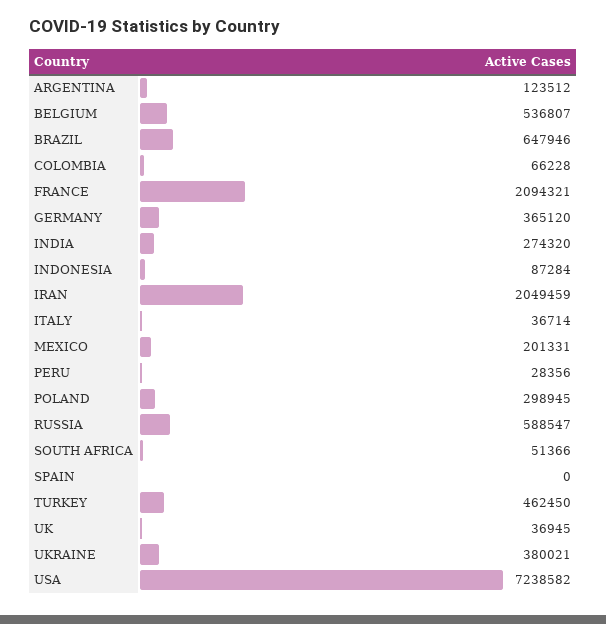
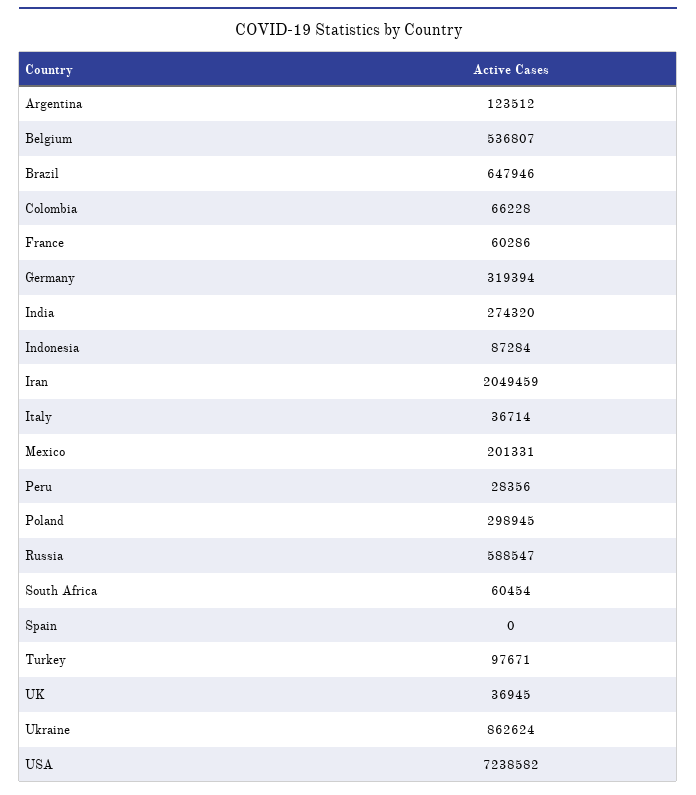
FRANCE: 2094321 -> 60286
GERMANY: 365120 -> 319394
SOUTH AFRICA: 51366 -> 60454
TURKEY: 462450 -> 97671
UKRAINE: 380021 -> 862624

